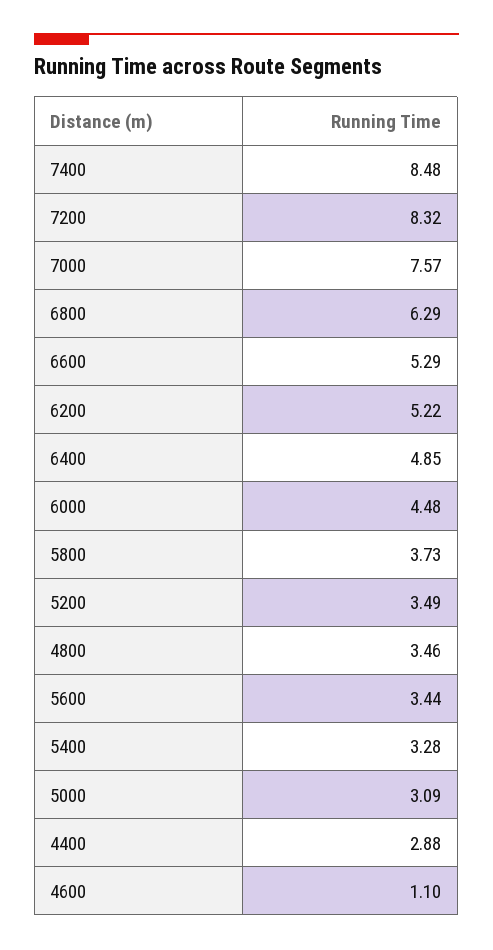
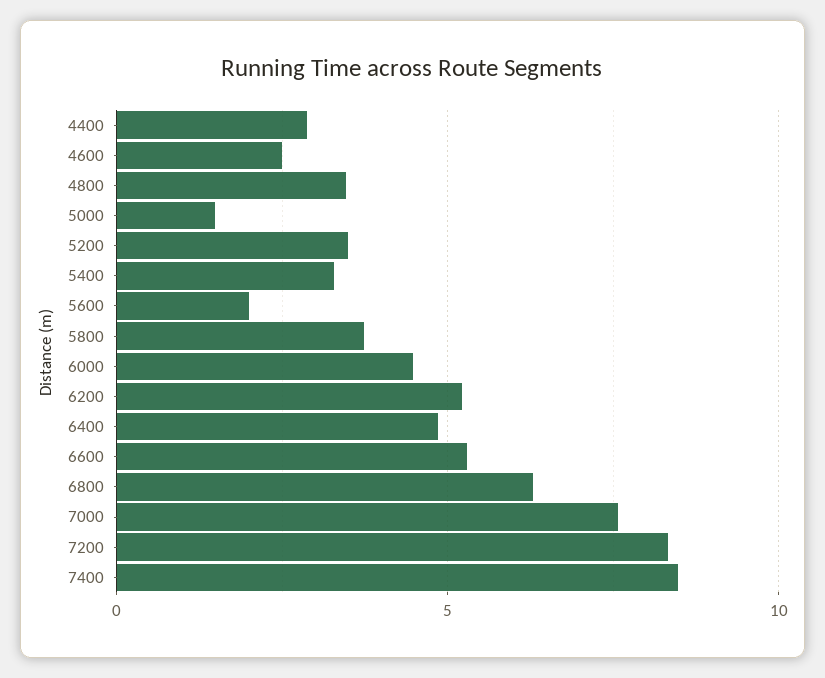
5600: 3.44 -> 2
5000: 3.09 -> 1.5
4600: 1.1 -> 2.5

